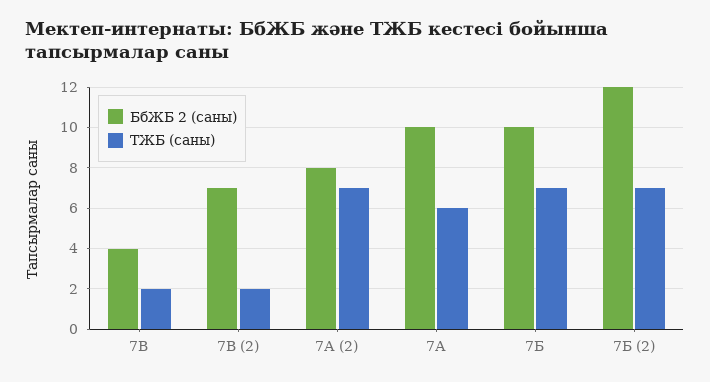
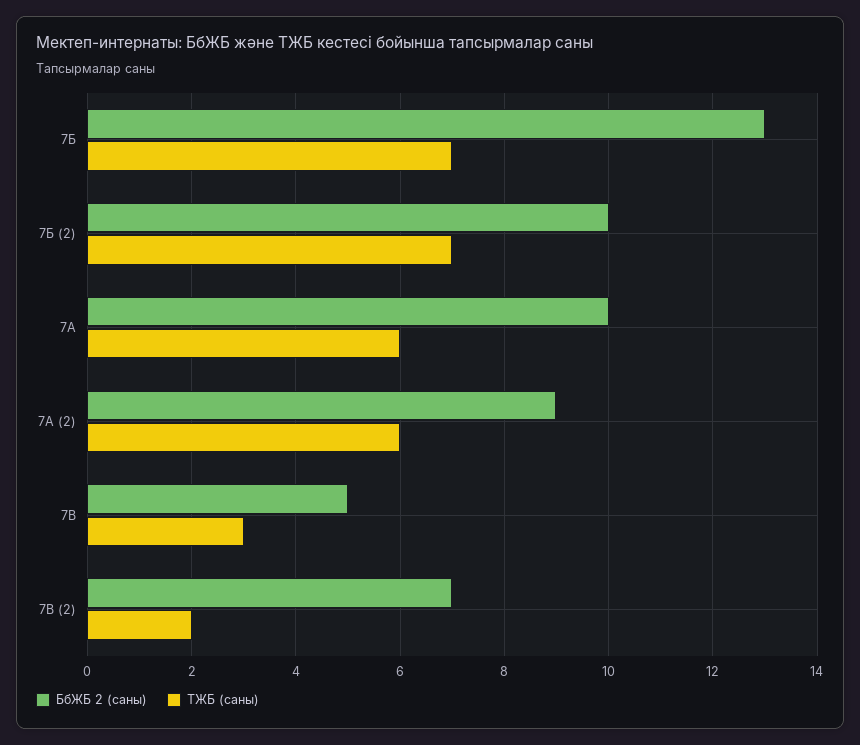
БбЖБ 2 (саны), 7В: 4 -> 5
ТЖБ (саны), 7В: 2 -> 3
БбЖБ 2 (саны), 7А (2): 8 -> 9
ТЖБ (саны), 7А (2): 7 -> 6
БбЖБ 2 (саны), 7Б: 10 -> 13
БбЖБ 2 (саны), 7Б (2): 12 -> 10

